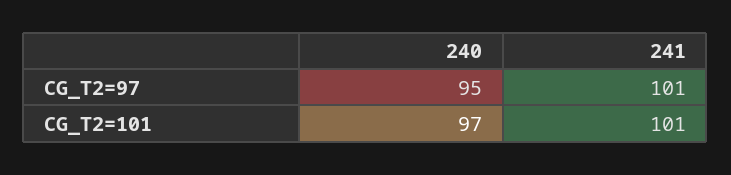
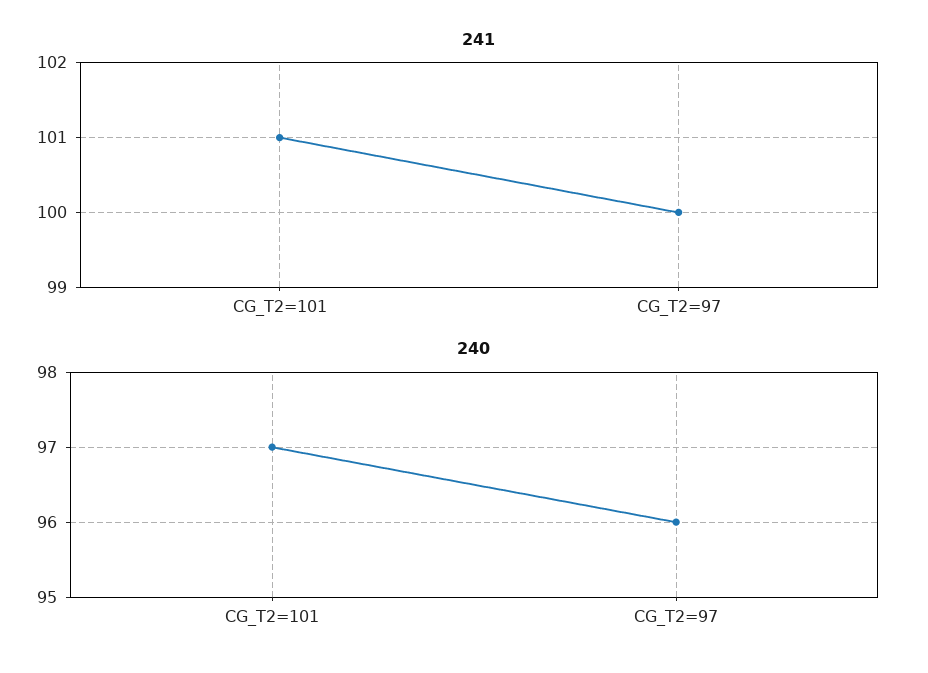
240, CG_T2=97: 95 -> 96
241, CG_T2=97: 101 -> 100

